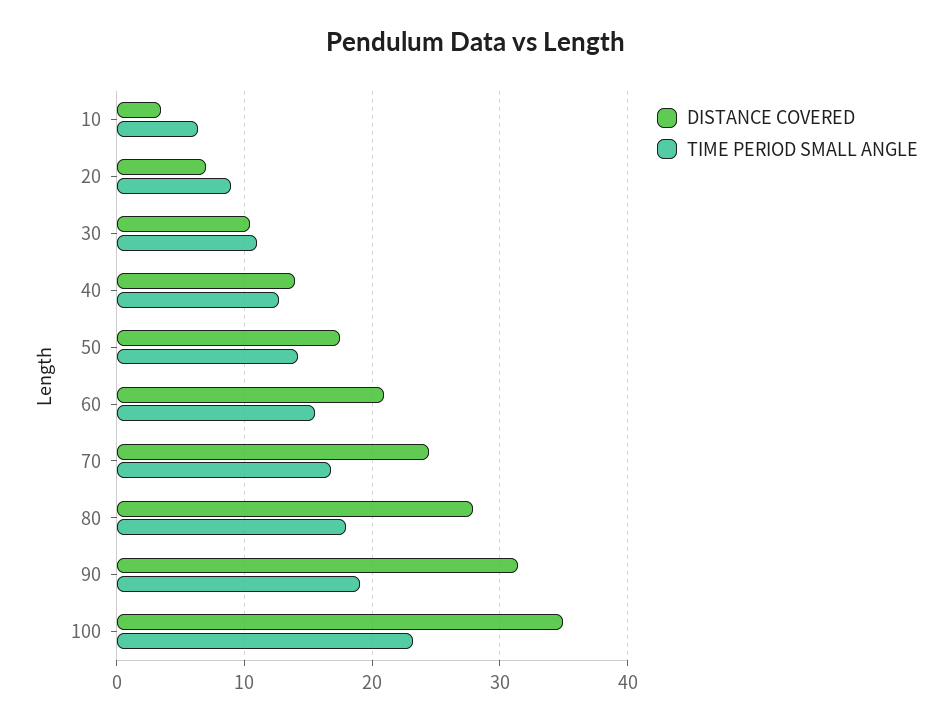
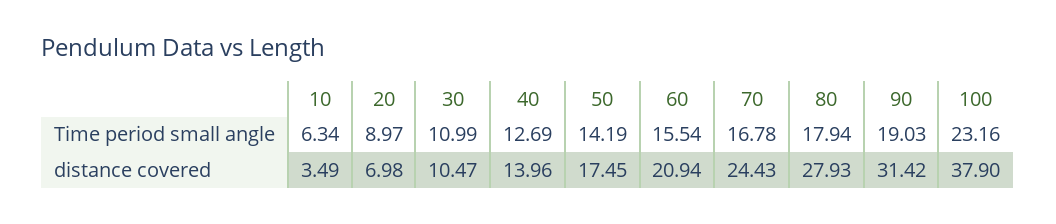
DISTANCE COVERED, 100: 35 -> 37.9

